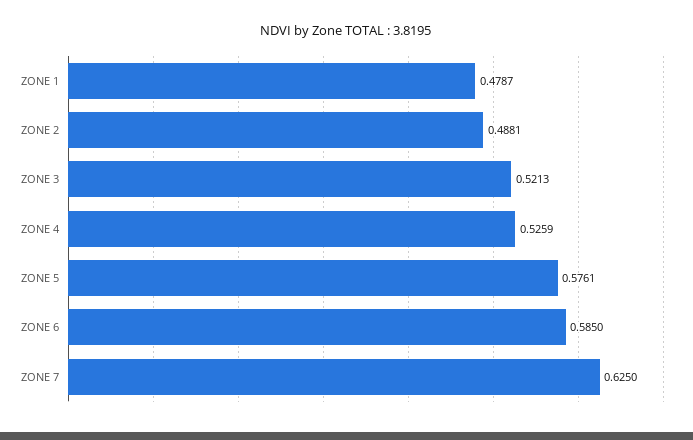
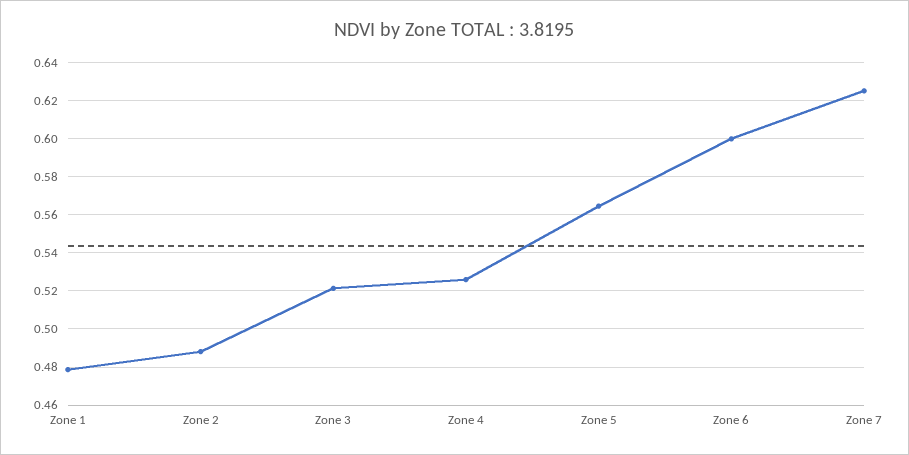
ZONE 5: 0.5761 -> 0.565
ZONE 6: 0.585 -> 0.6

